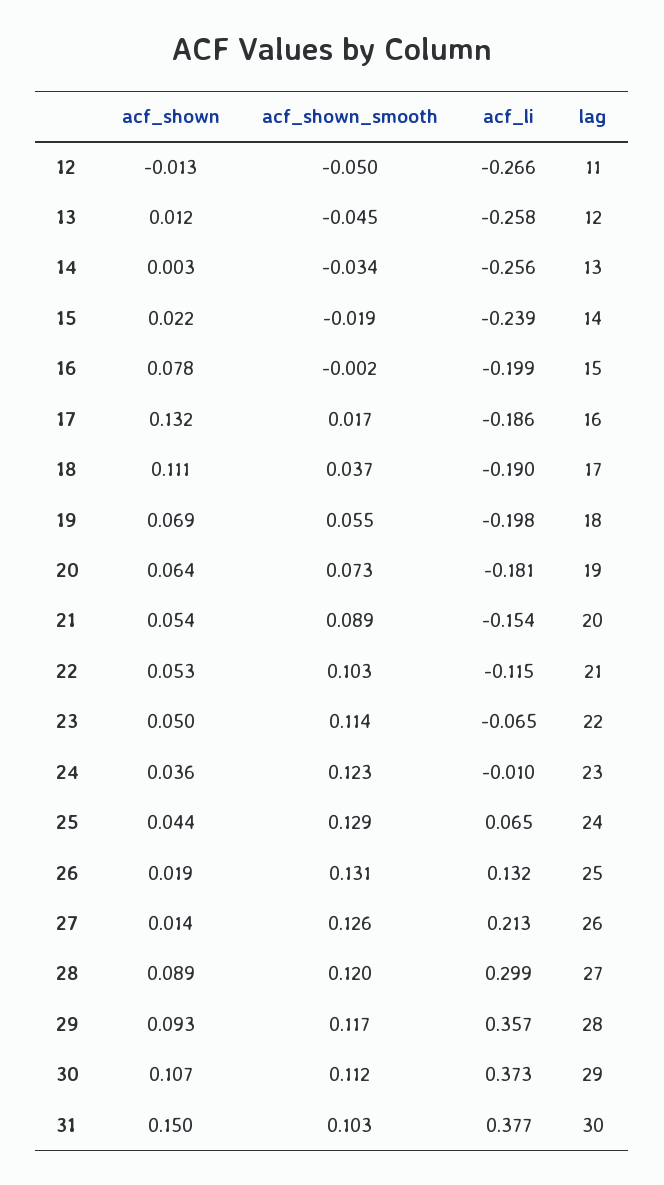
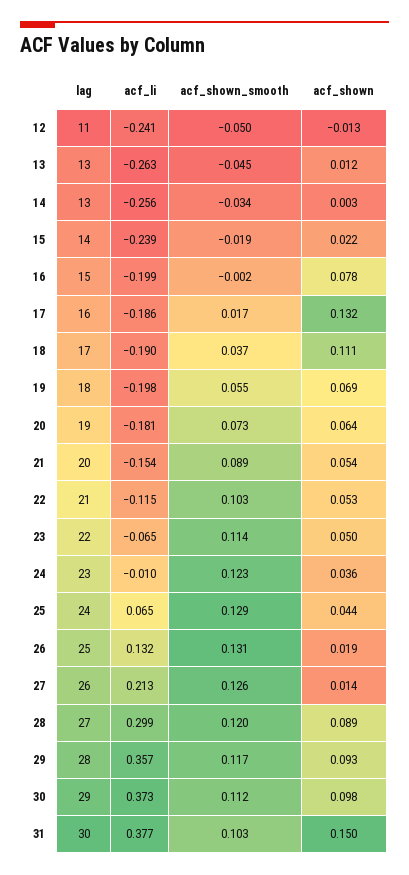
acf_li, 12: -0.266 -> -0.241
acf_li, 13: -0.258 -> -0.263
lag, 13: 12 -> 13
acf_shown, 30: 0.107 -> 0.098

